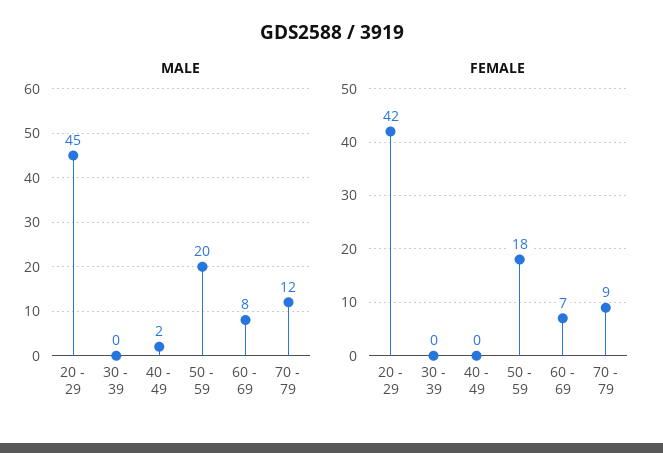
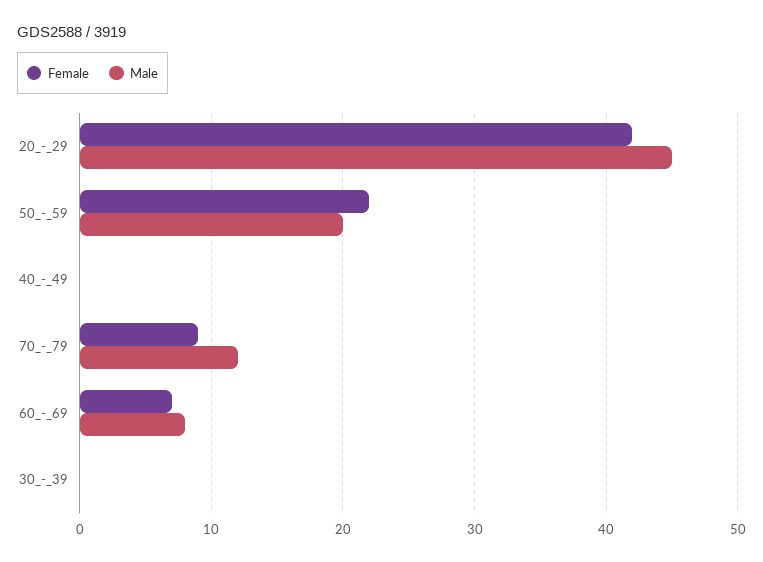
MALE, 40 - 49: 2 -> 0
FEMALE, 50 - 59: 18 -> 22

